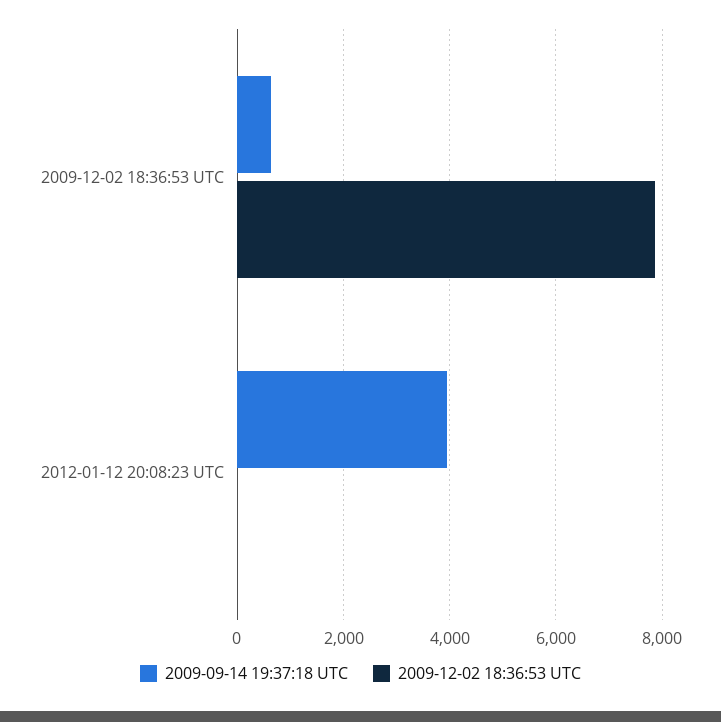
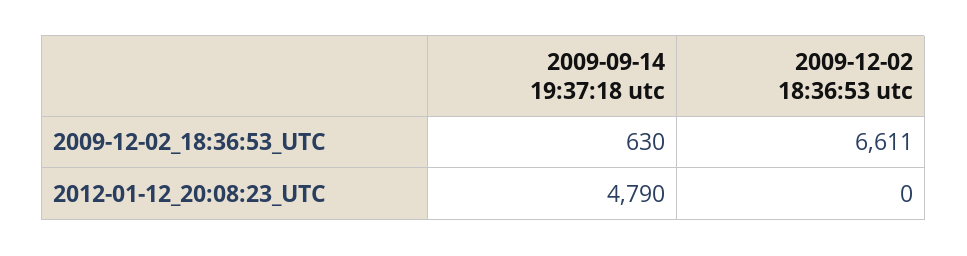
2009-12-02 18:36:53 UTC, 2009-12-02 18:36:53 UTC: 7800 -> 6611
2009-09-14 19:37:18 UTC, 2012-01-12 20:08:23 UTC: 4000 -> 4790

